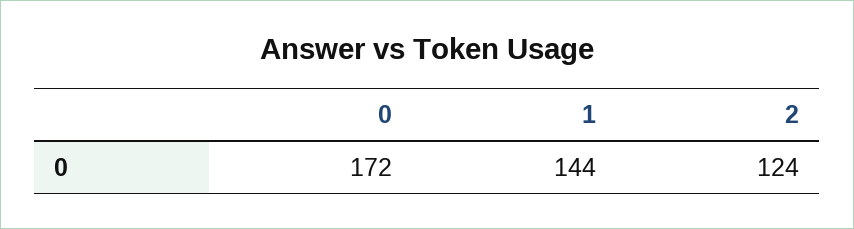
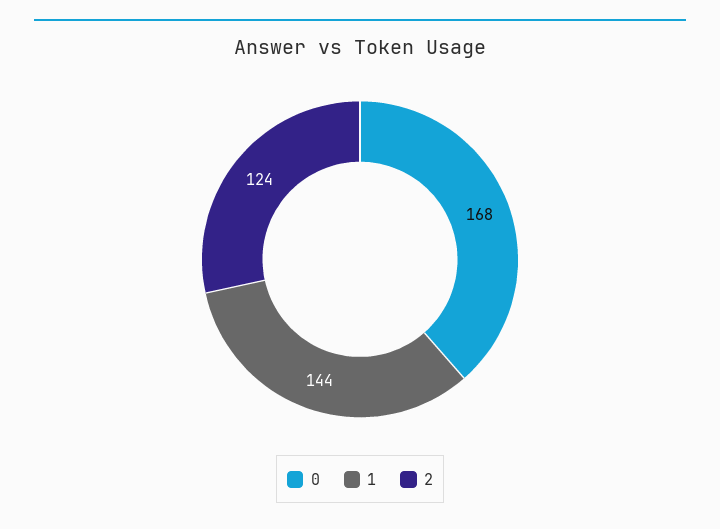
0: 172 -> 168

